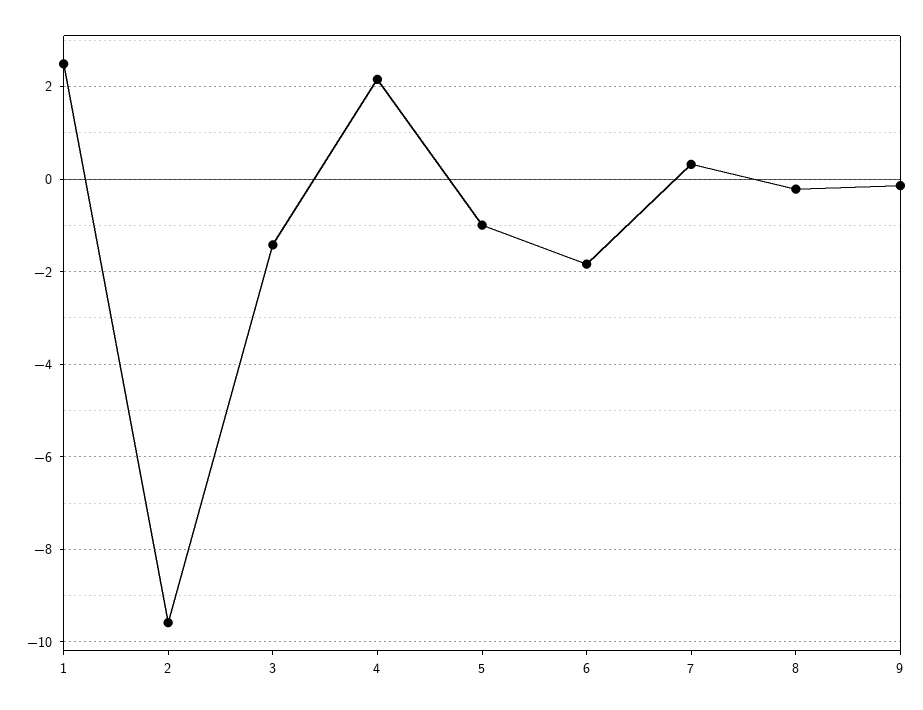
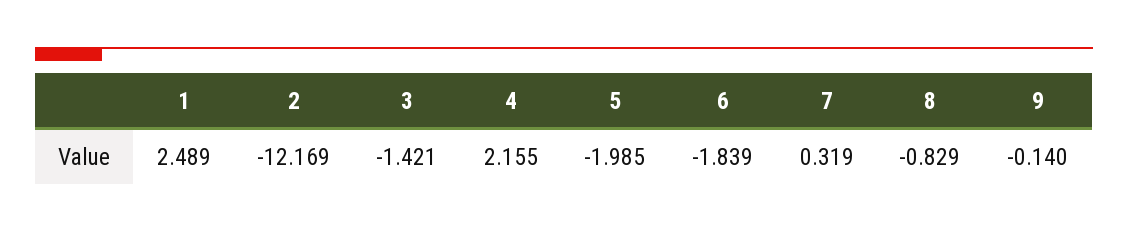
2: -9.6 -> -12.169
5: -1 -> -1.985
8: -0.2 -> -0.829

